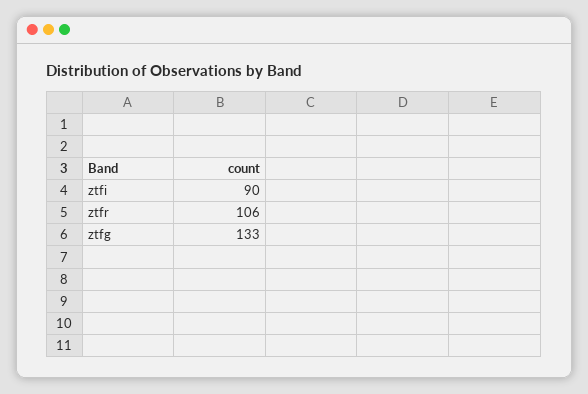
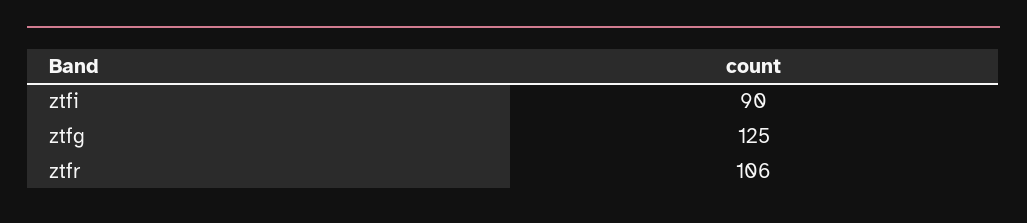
ztfg: 133 -> 125

